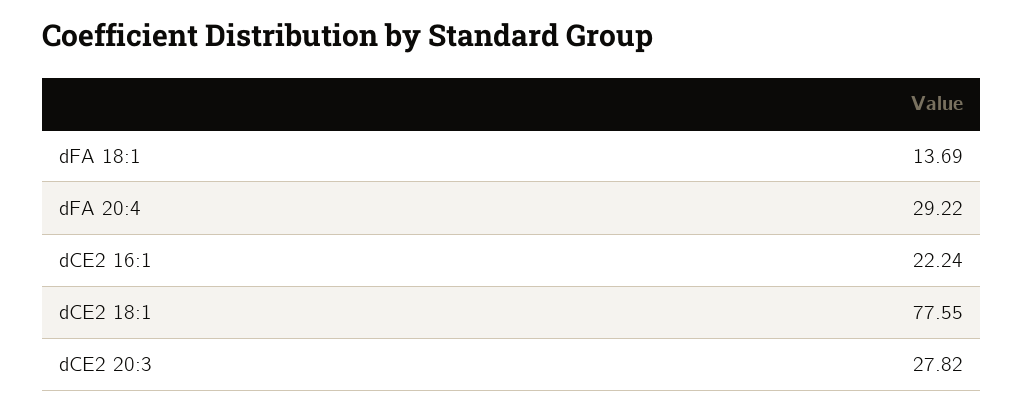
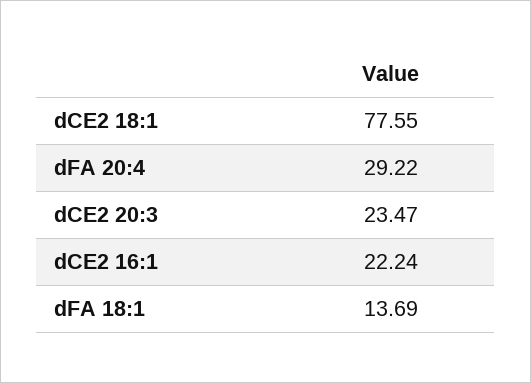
dCE2 20:3: 27.82 -> 23.47

